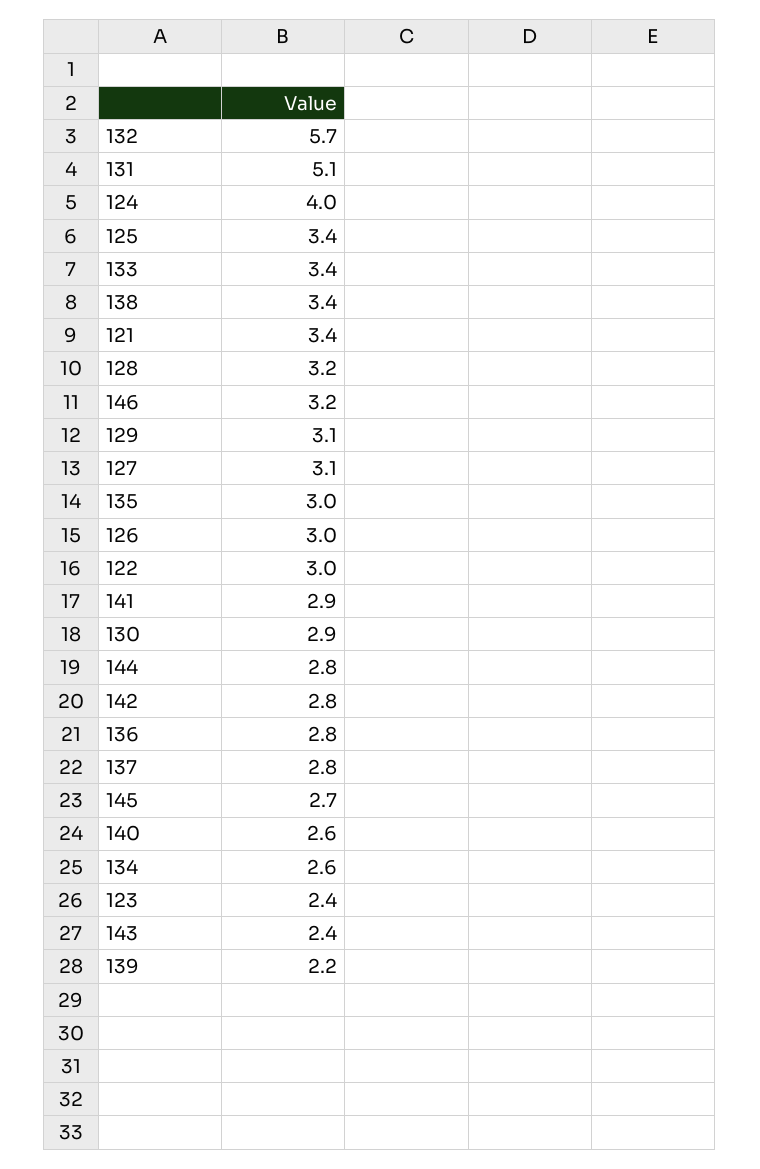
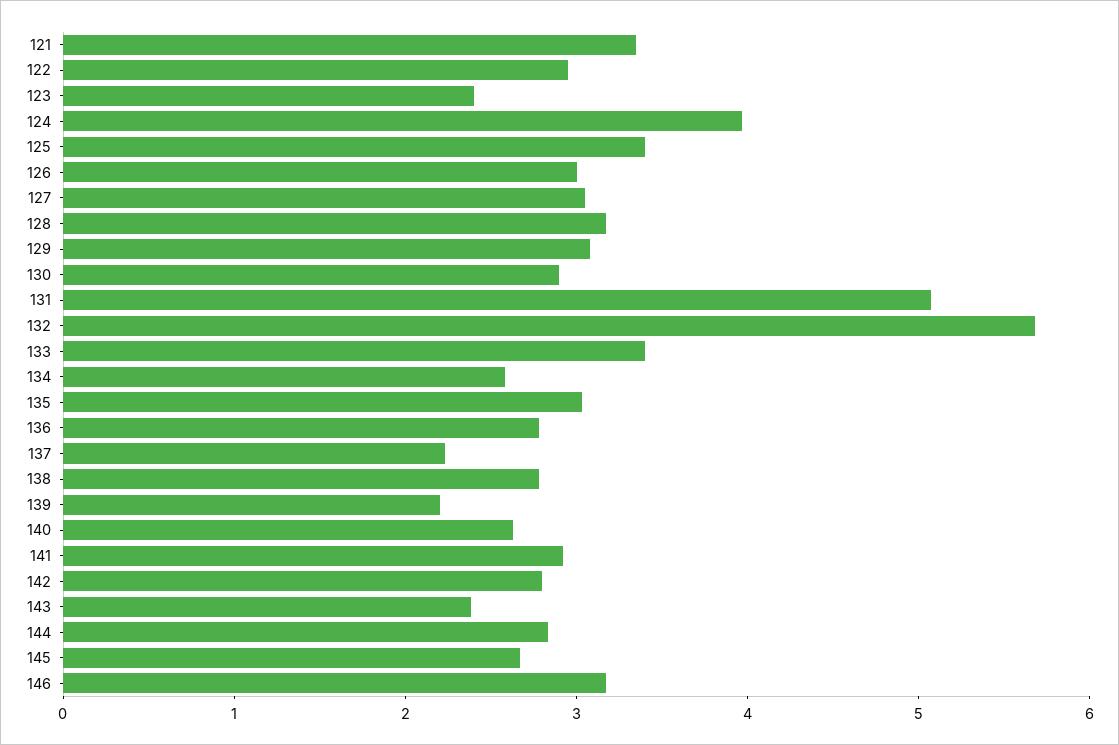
138: 3.4 -> 2.8
137: 2.8 -> 2.2

